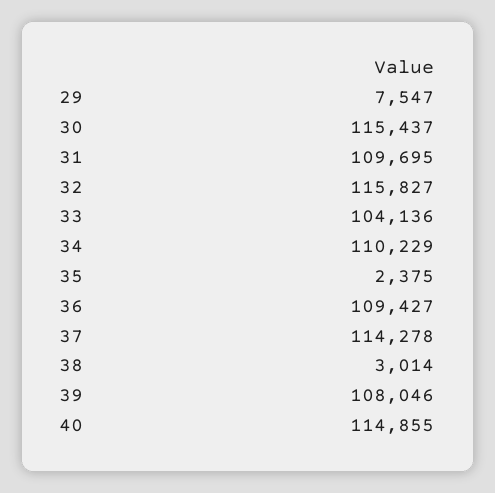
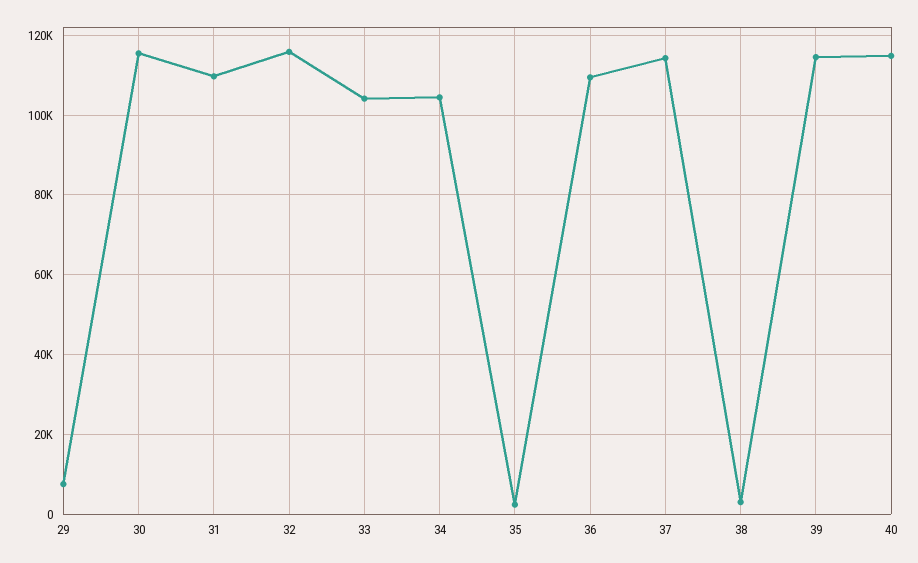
34: 110229 -> 104000
39: 108046 -> 114000

